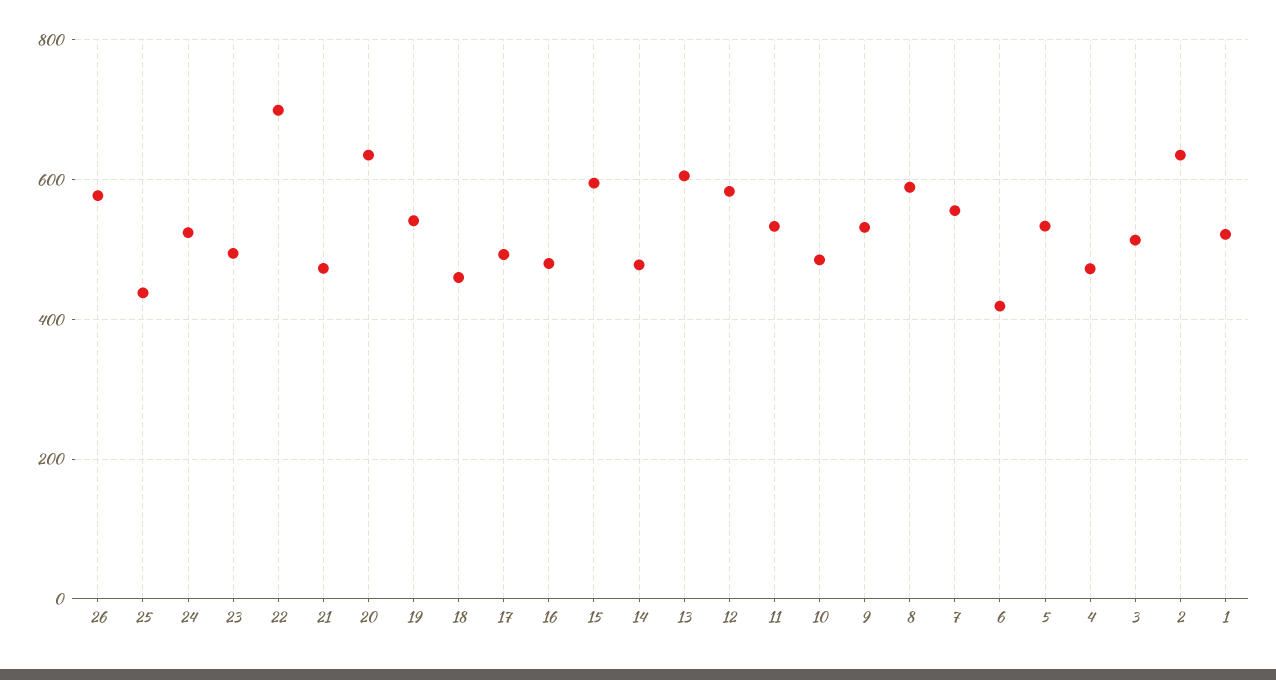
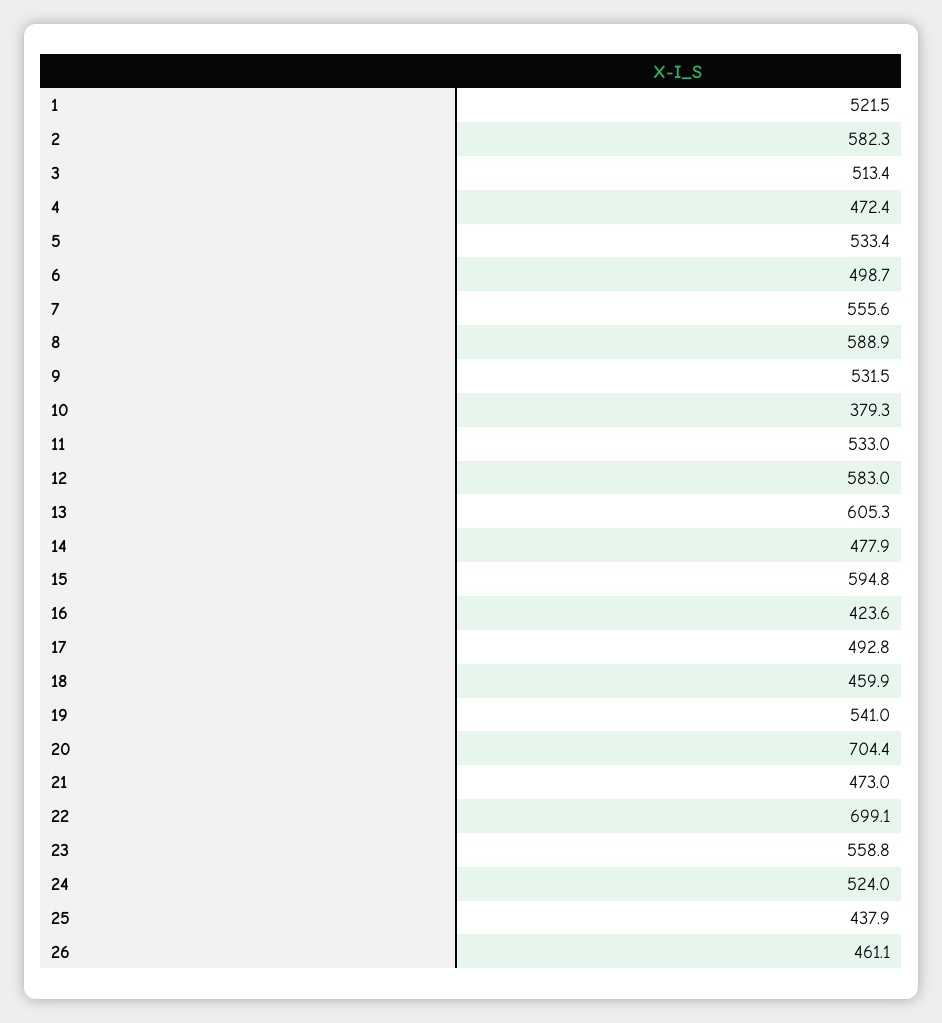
26: 580 -> 461.1
23: 500 -> 558.8
20: 640 -> 704.4
16: 480 -> 423.6
10: 480 -> 379.3
6: 420 -> 498.7
2: 640 -> 582.3

